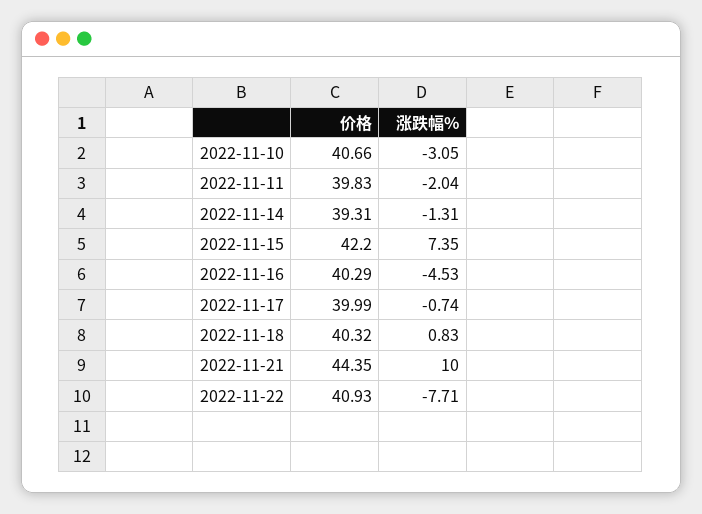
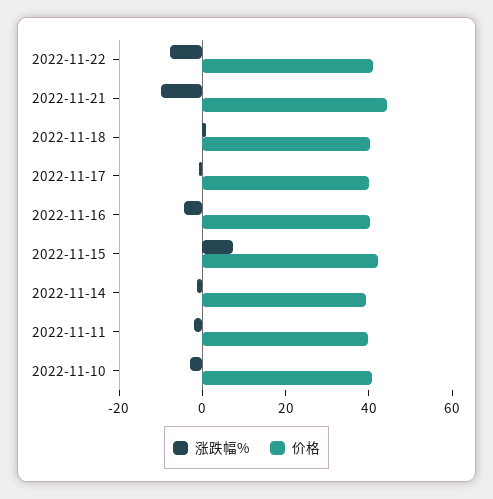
涨跌幅%, 2022-11-21: 10 -> -10

